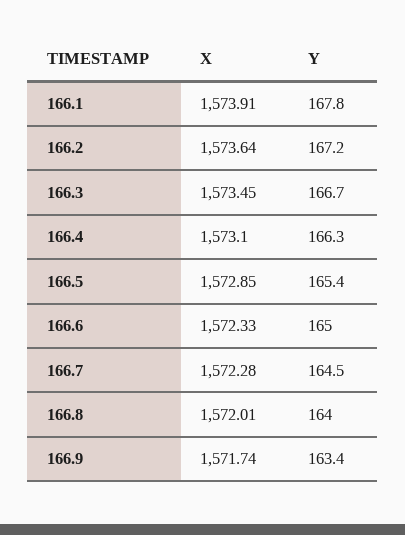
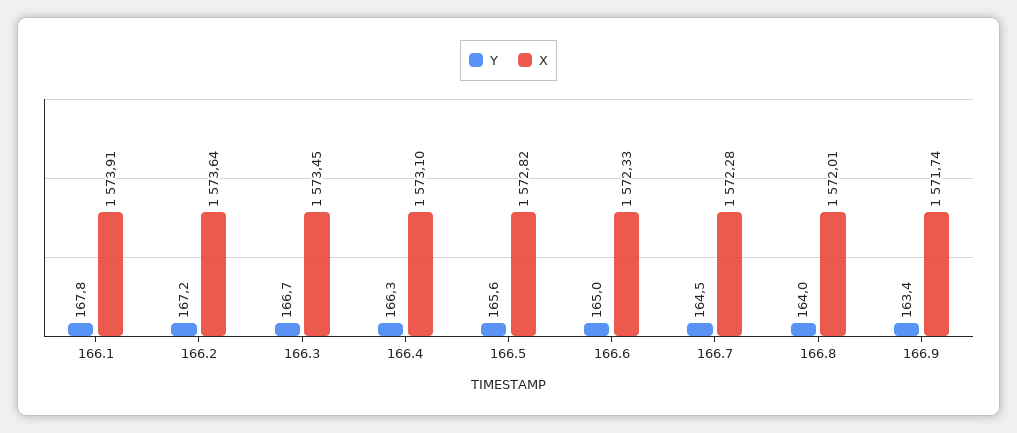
X, 166.5: 1572.85 -> 1572.82
Y, 166.5: 165.4 -> 165.6

